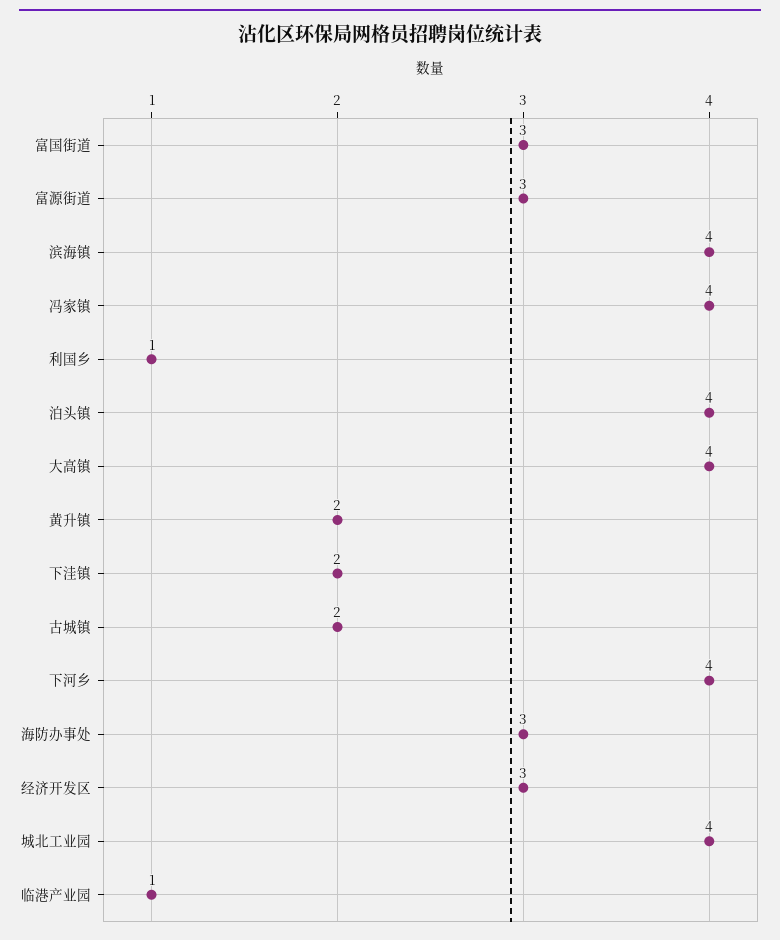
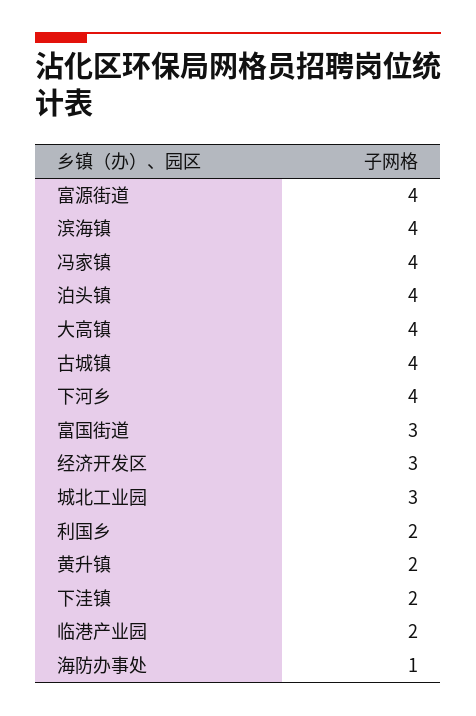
富源街道: 3 -> 4
利国乡: 1 -> 2
古城镇: 2 -> 4
海防办事处: 3 -> 1
城北工业园: 4 -> 3
临港产业园: 1 -> 2

